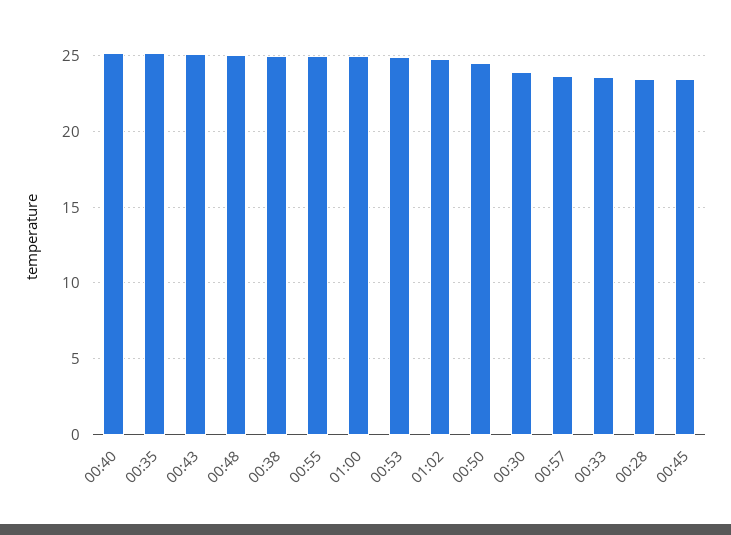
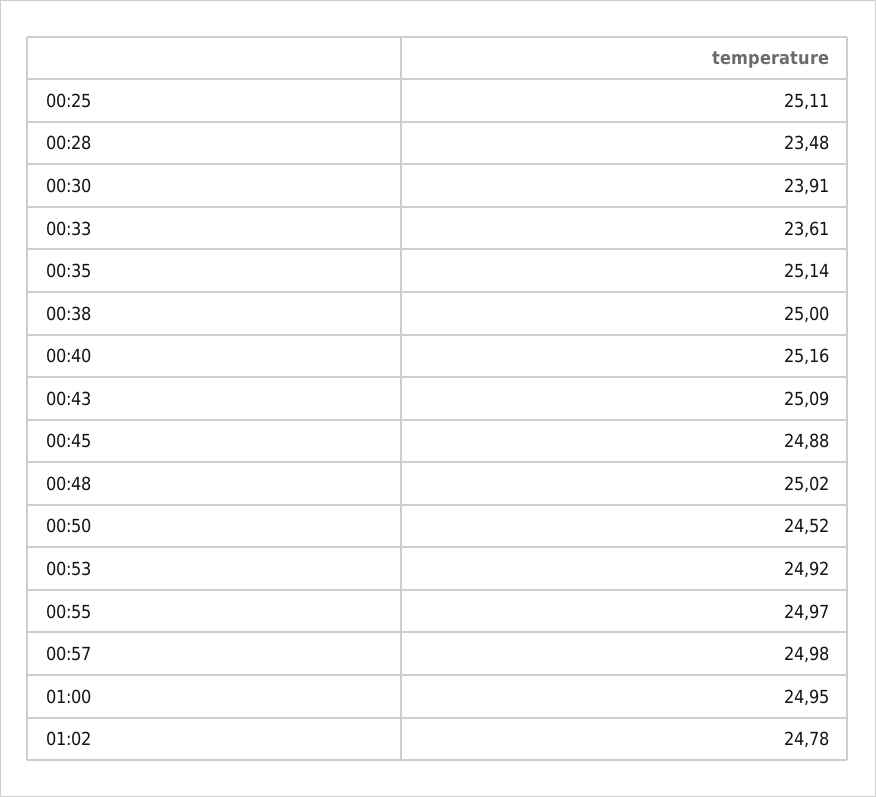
00:57: 23.5 -> 24.98
00:45: 23.5 -> 24.88
00:25: none -> 25.11

